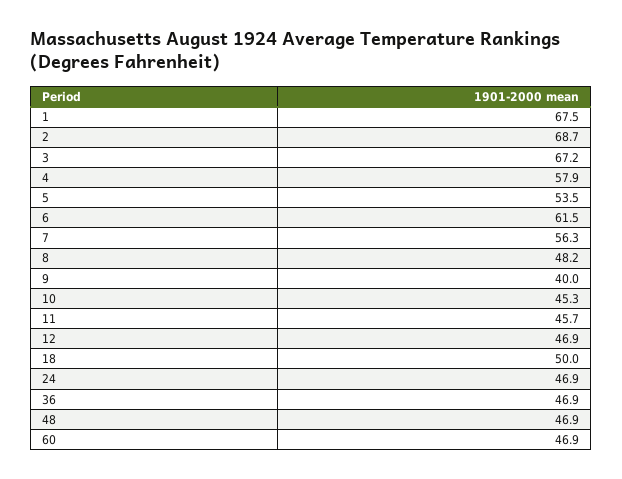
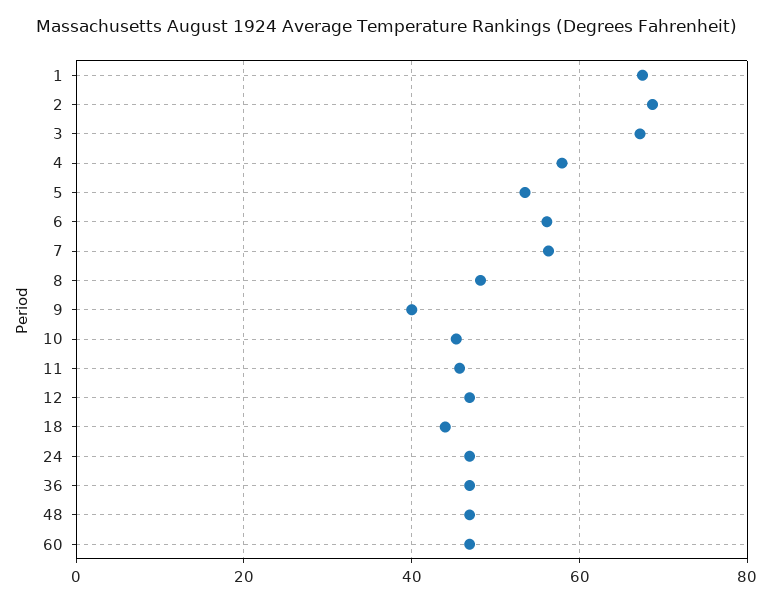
6: 61.5 -> 56
18: 50 -> 44

